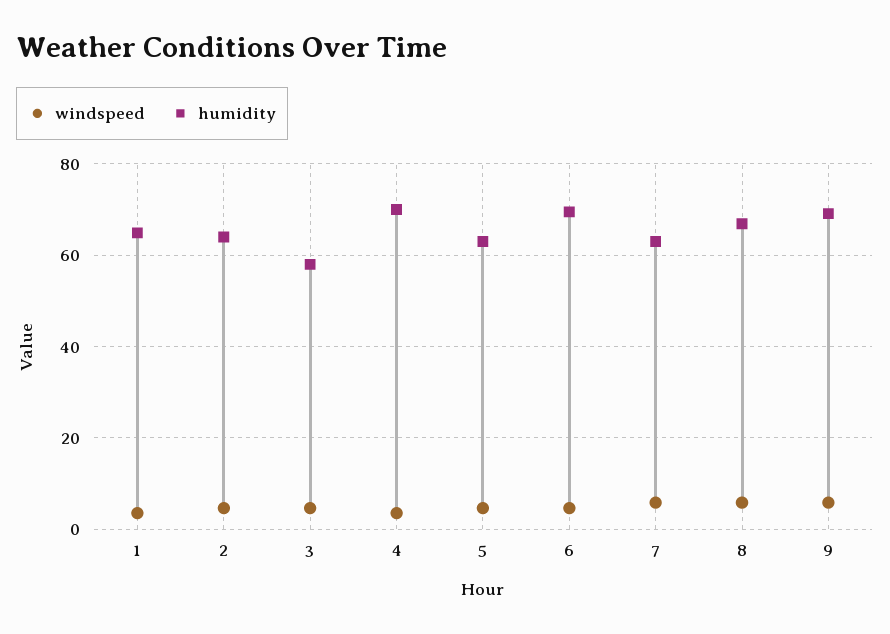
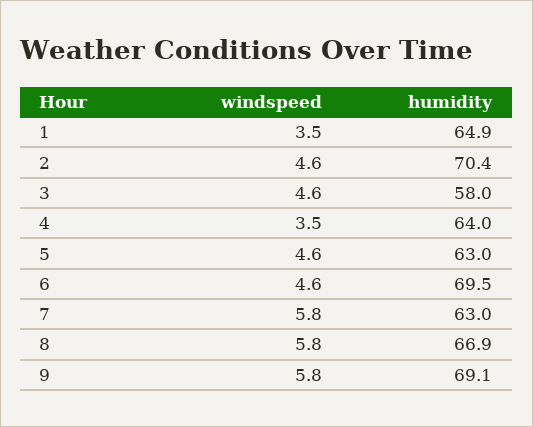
humidity, 2: 64 -> 70.4
humidity, 4: 70 -> 64

